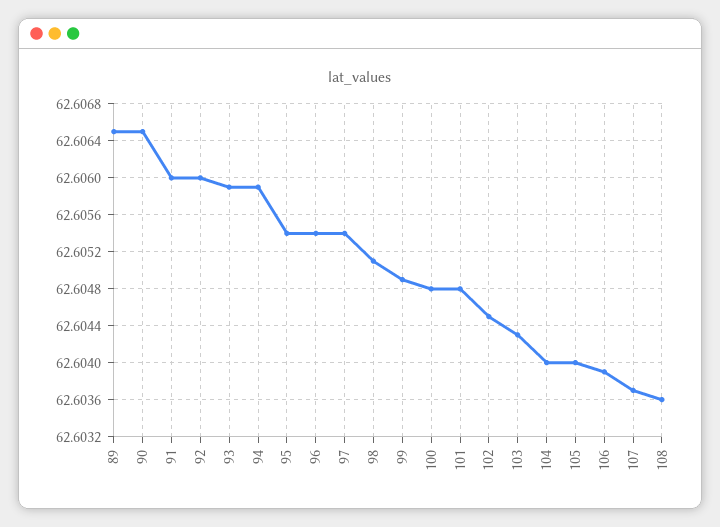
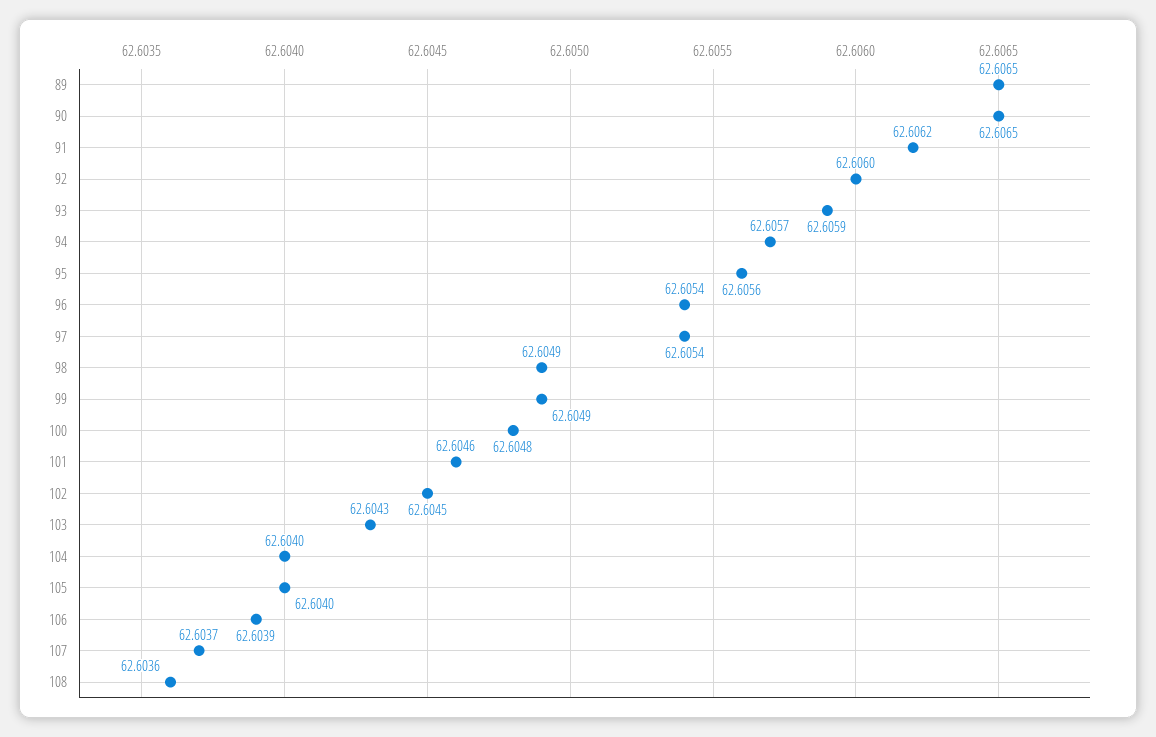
91: 62.606 -> 62.6062
94: 62.6059 -> 62.6057
95: 62.6054 -> 62.6056
98: 62.6051 -> 62.6049
101: 62.6048 -> 62.6046

